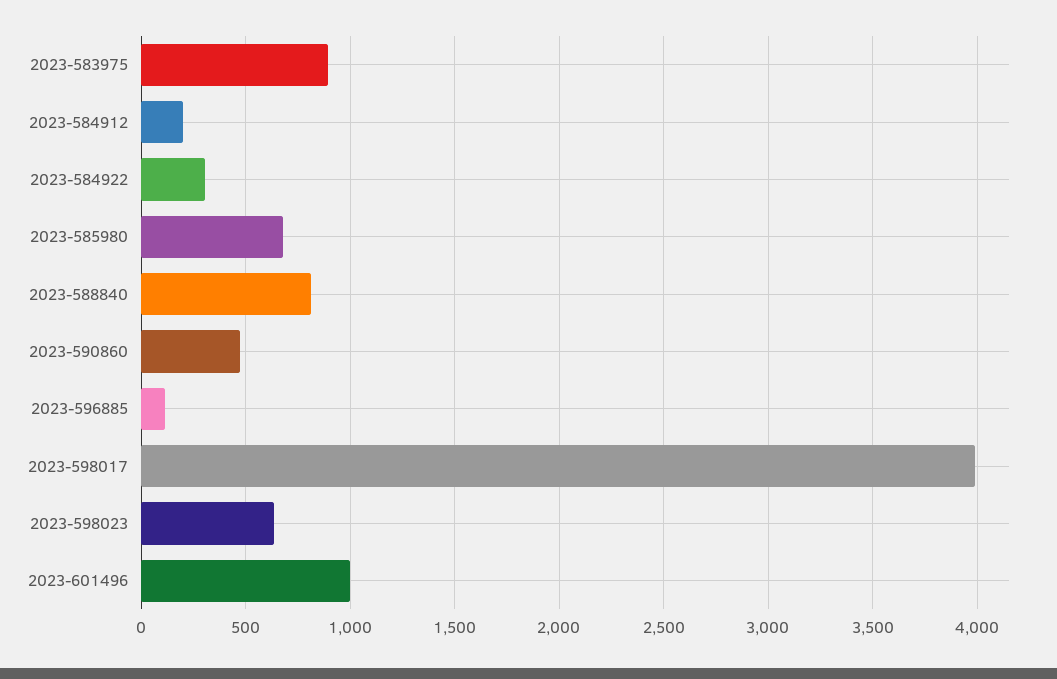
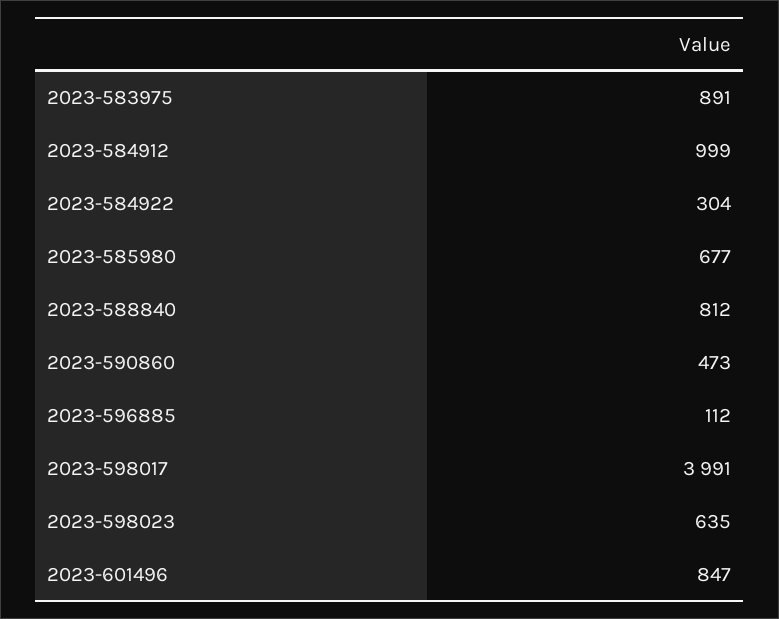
2023-584912: 200 -> 999
2023-601496: 1000 -> 847

